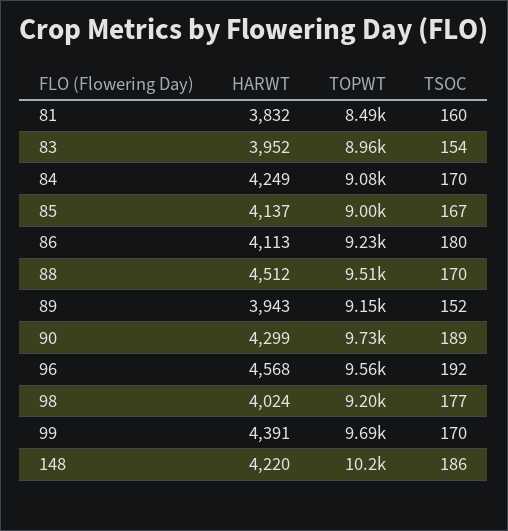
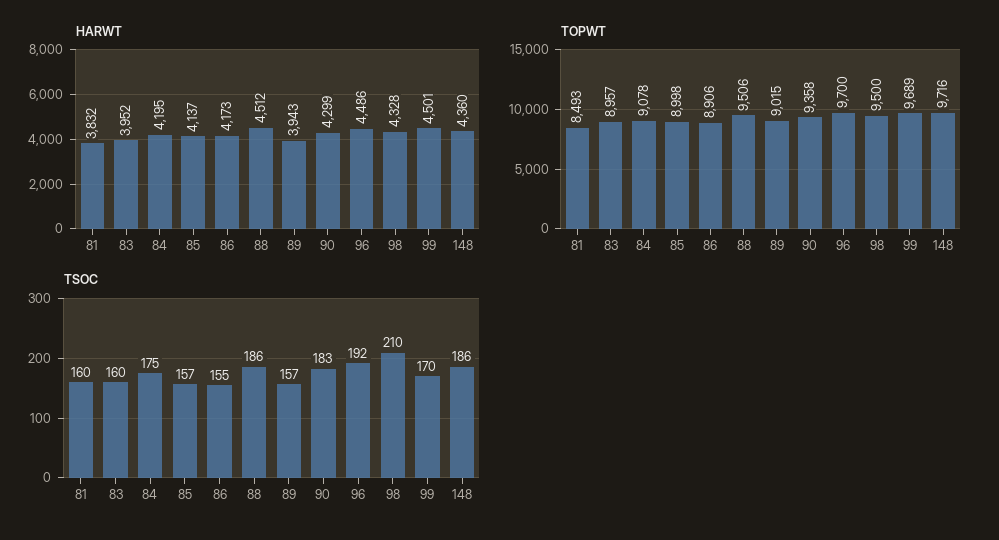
TSOC, 83: 154 -> 160
HARWT, 84: 4249 -> 4195
TSOC, 84: 170 -> 175
TSOC, 85: 167 -> 157
HARWT, 86: 4113 -> 4173
TOPWT, 86: 9230 -> 8906
TSOC, 86: 180 -> 155
TSOC, 88: 170 -> 186
TOPWT, 89: 9150 -> 9015
TSOC, 89: 152 -> 157
TOPWT, 90: 9730 -> 9358
TSOC, 90: 189 -> 183
HARWT, 96: 4568 -> 4486
TOPWT, 96: 9560 -> 9700
HARWT, 98: 4024 -> 4328
TOPWT, 98: 9200 -> 9500
TSOC, 98: 177 -> 210
HARWT, 99: 4391 -> 4501
HARWT, 148: 4220 -> 4360
TOPWT, 148: 10200 -> 9716

